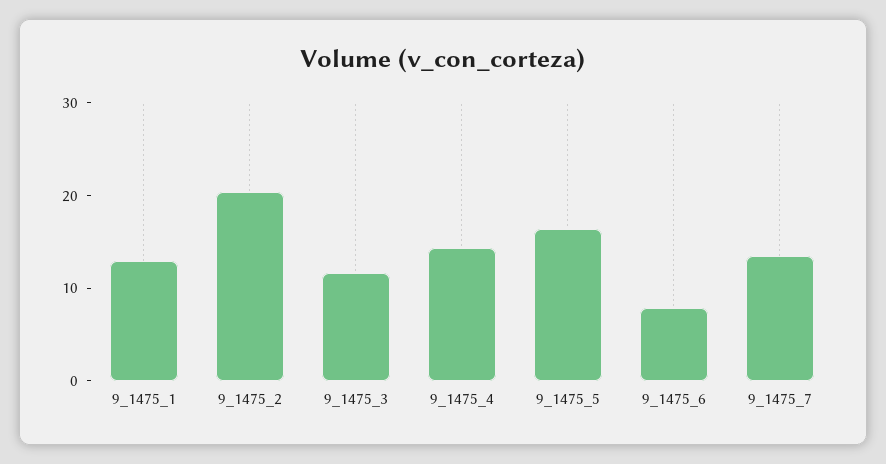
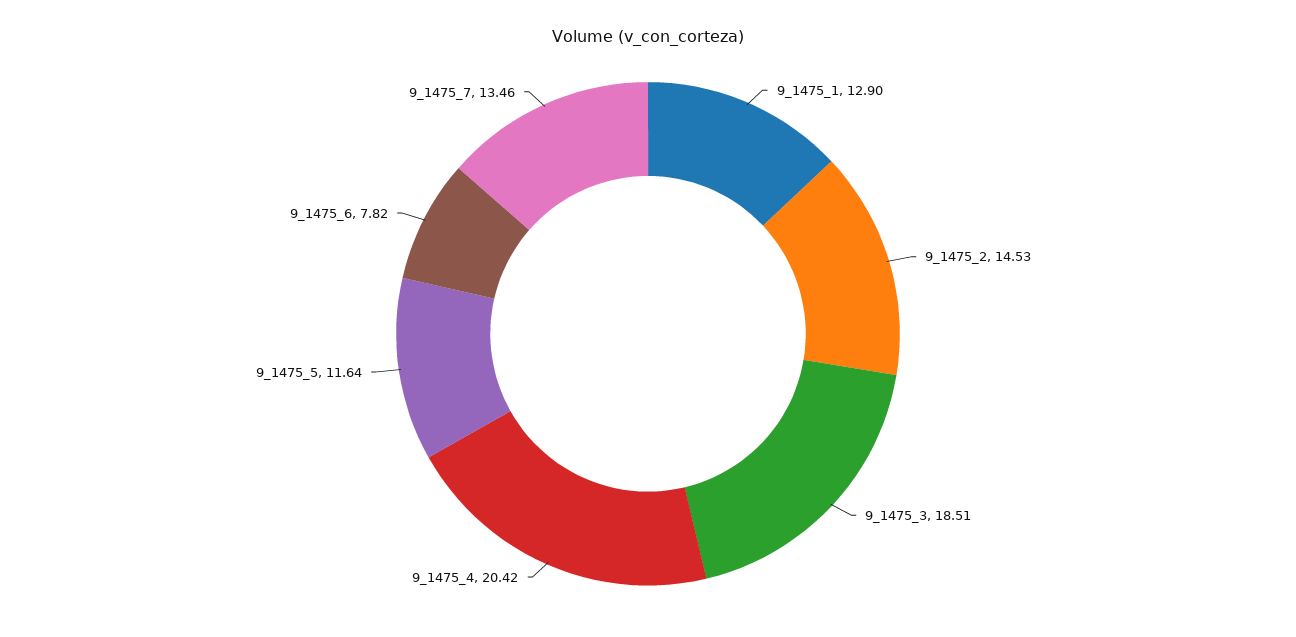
9_1475_2: 20 -> 14.53
9_1475_3: 12 -> 18.51
9_1475_4: 14 -> 20.42
9_1475_5: 16 -> 11.64

